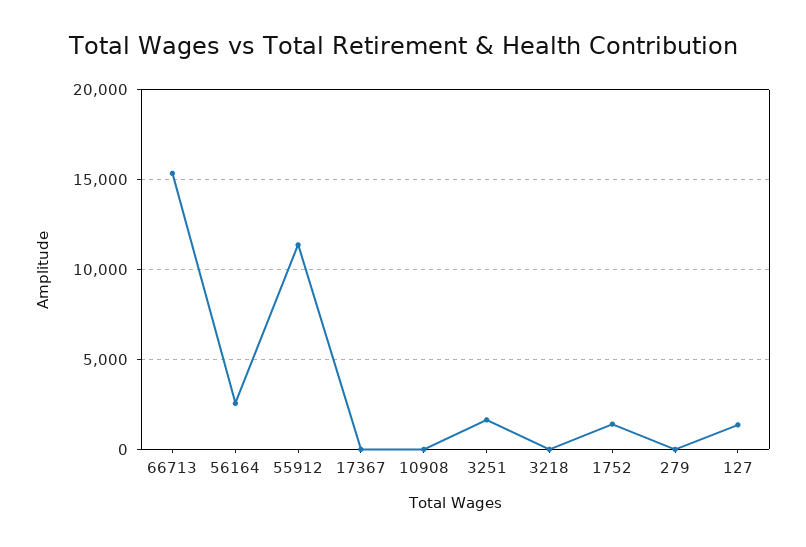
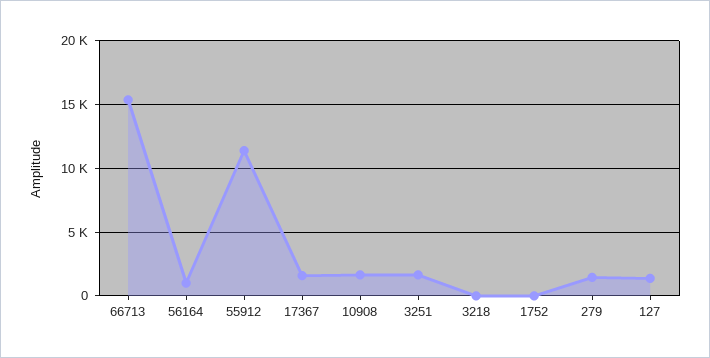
56164: 2500 -> 1000
17367: 0 -> 1500
10908: 0 -> 1500
1752: 1500 -> 0
279: 0 -> 1500

